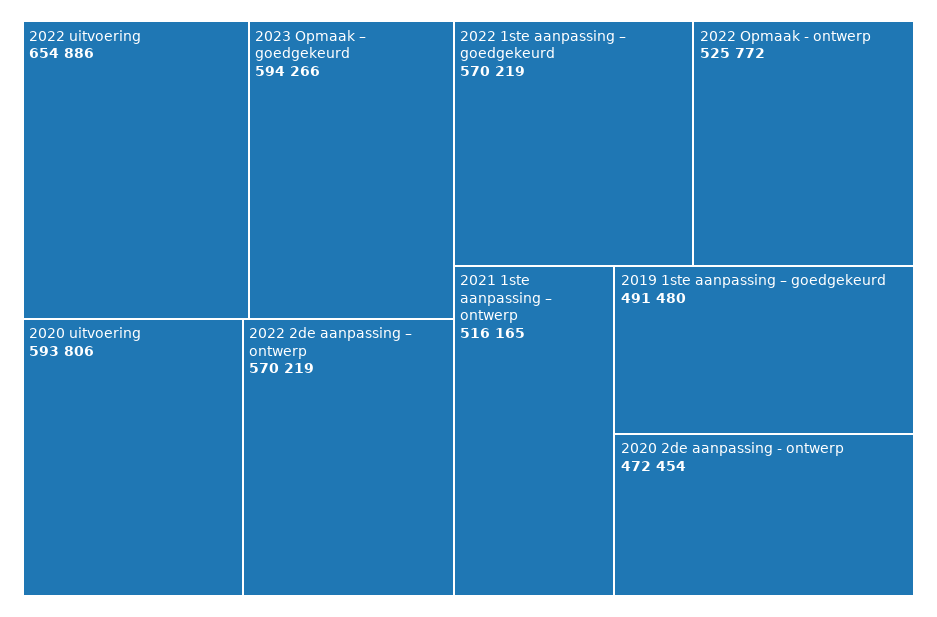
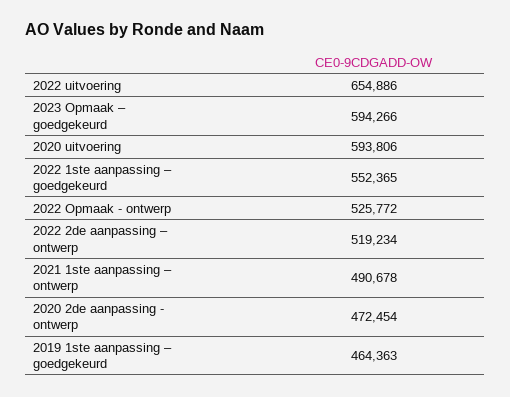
2022 2de aanpassing – ontwerp: 570219 -> 519234
2022 1ste aanpassing – goedgekeurd: 570219 -> 552365
2021 1ste aanpassing – ontwerp: 516165 -> 490678
2019 1ste aanpassing – goedgekeurd: 491480 -> 464363

